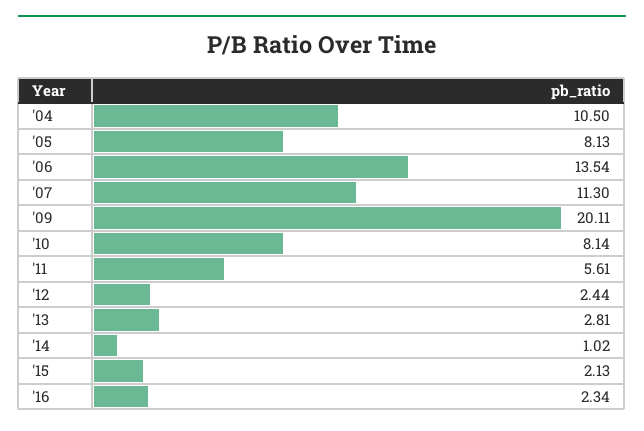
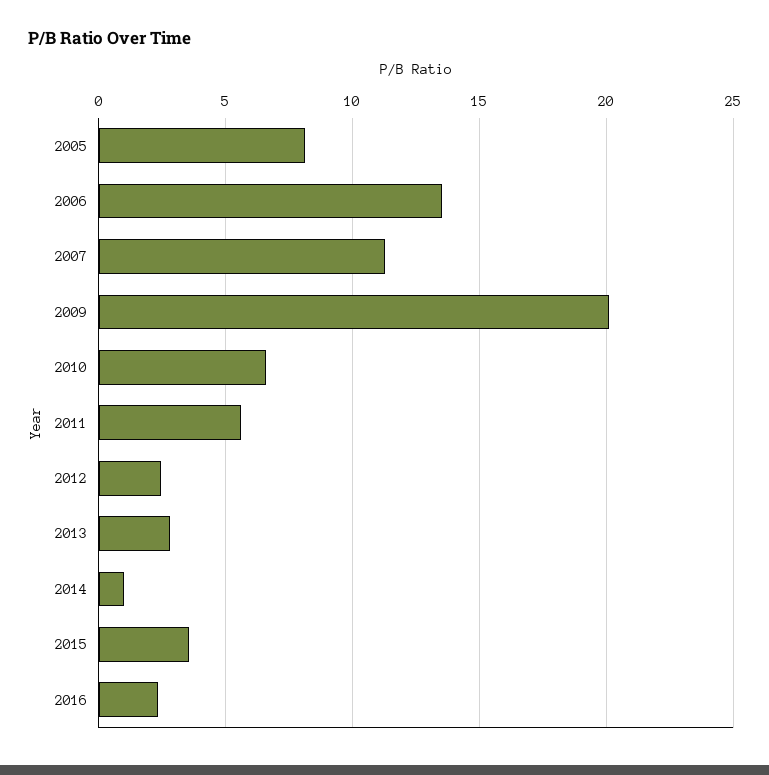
'04: 10.5 -> none
'10: 8.14 -> 6.5
'15: 2.13 -> 3.5

